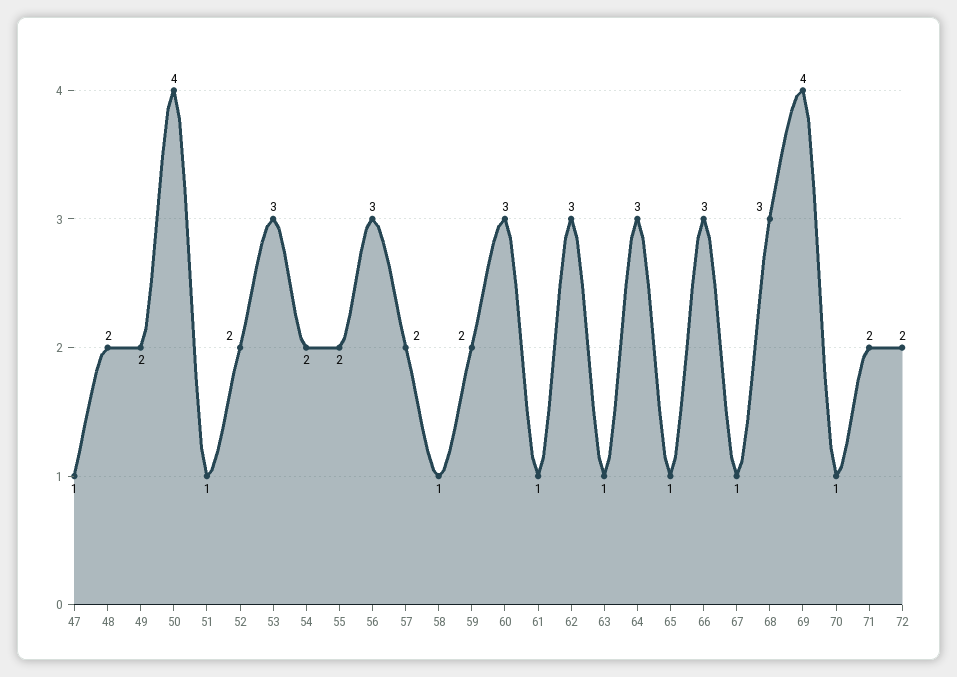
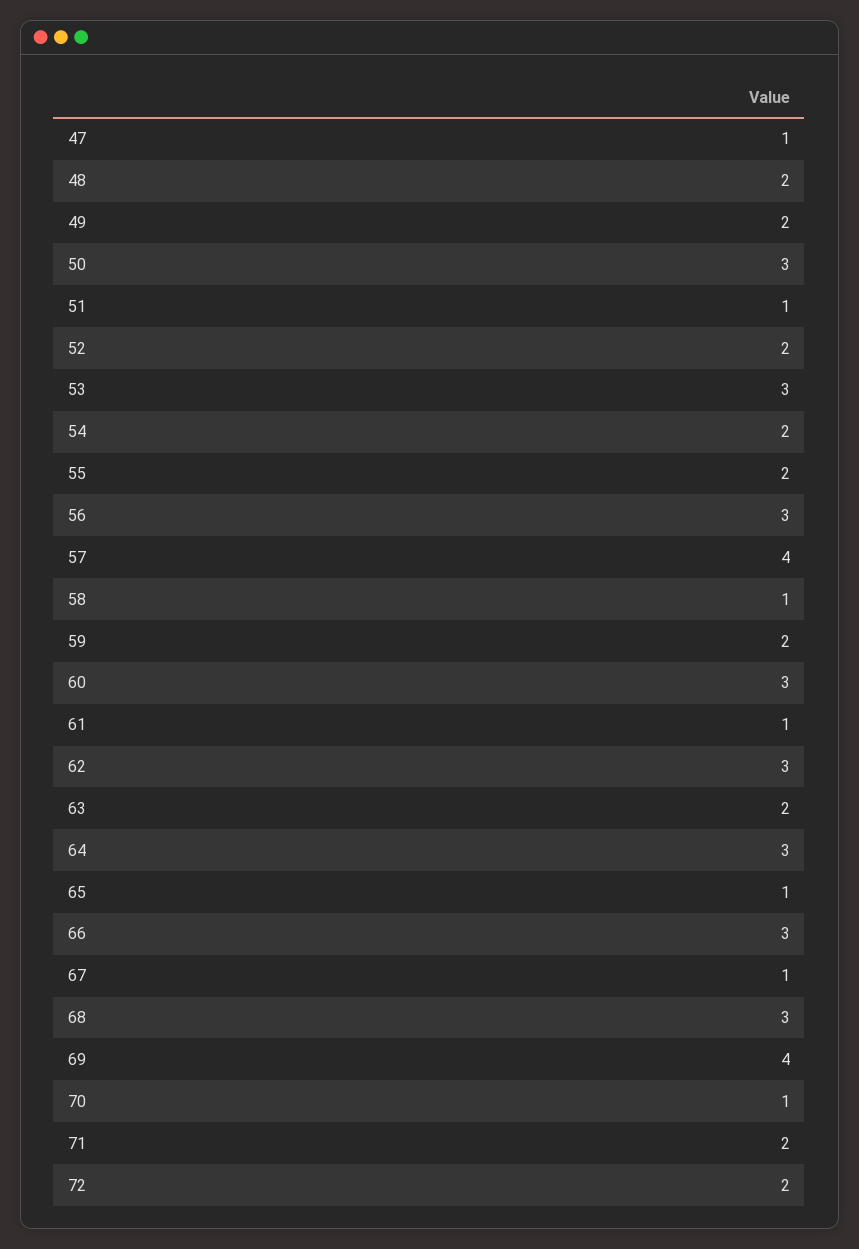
50: 4 -> 3
57: 2 -> 4
63: 1 -> 2

